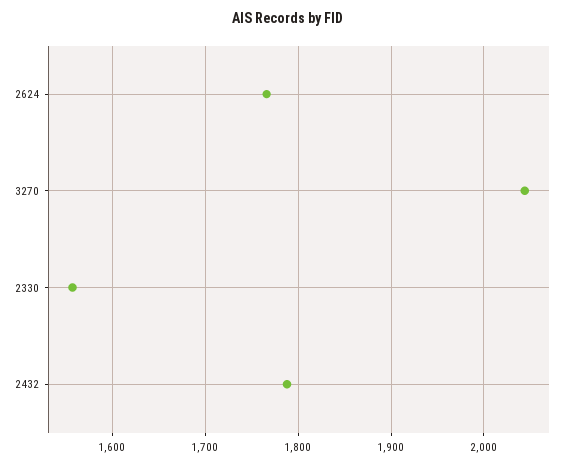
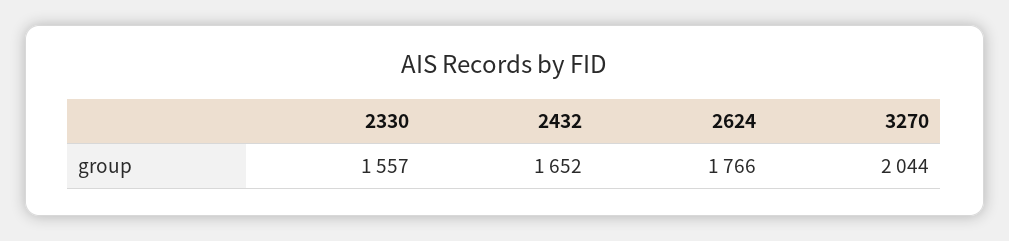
2432: 1790 -> 1652

